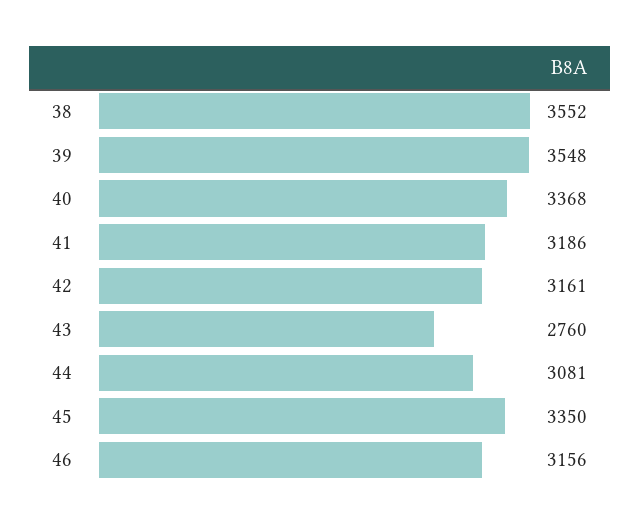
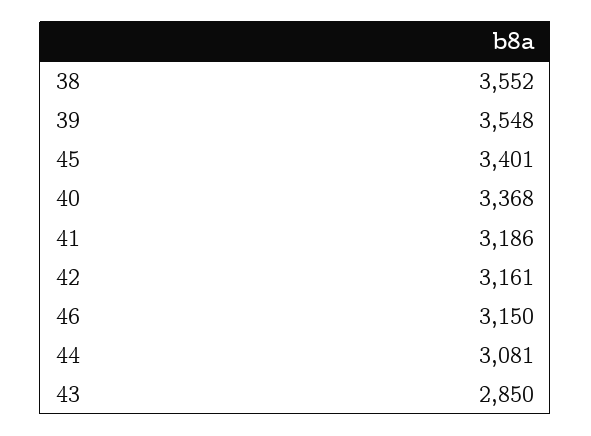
43: 2760 -> 2850
45: 3350 -> 3401
46: 3156 -> 3150

